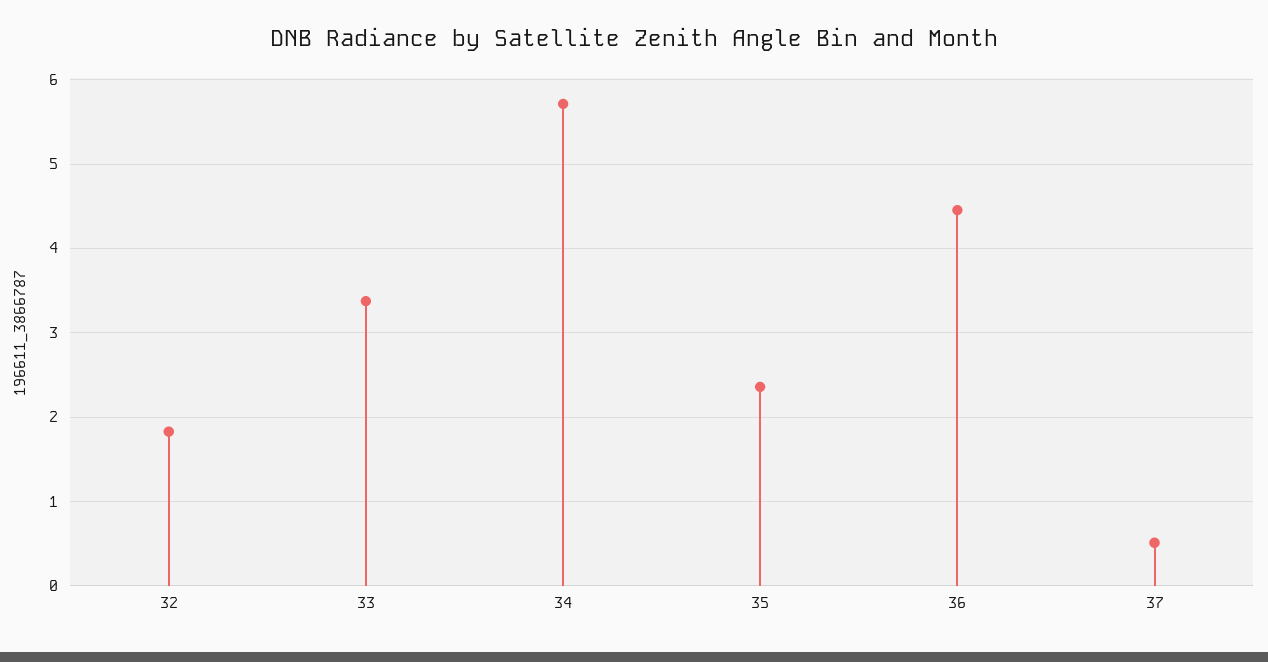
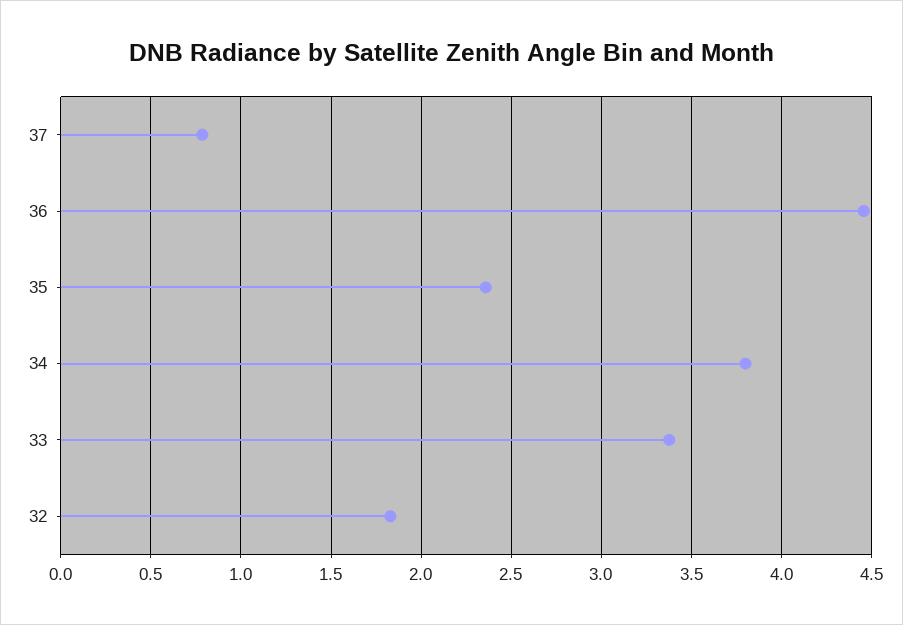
34: 5.7 -> 3.8
37: 0.5 -> 0.8

